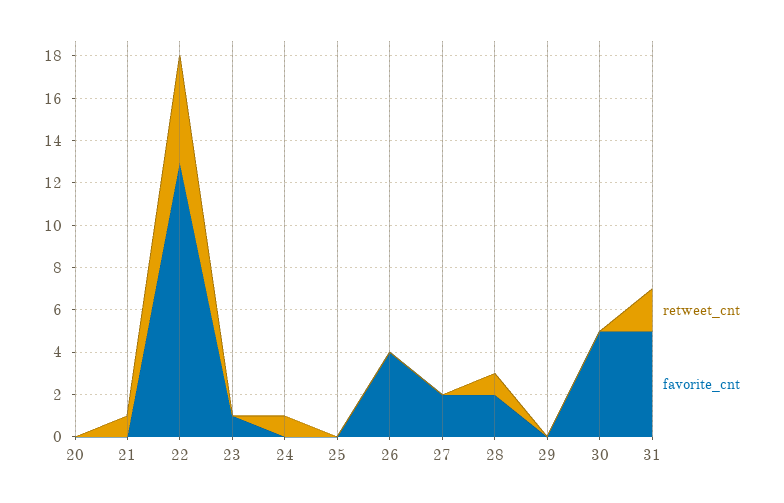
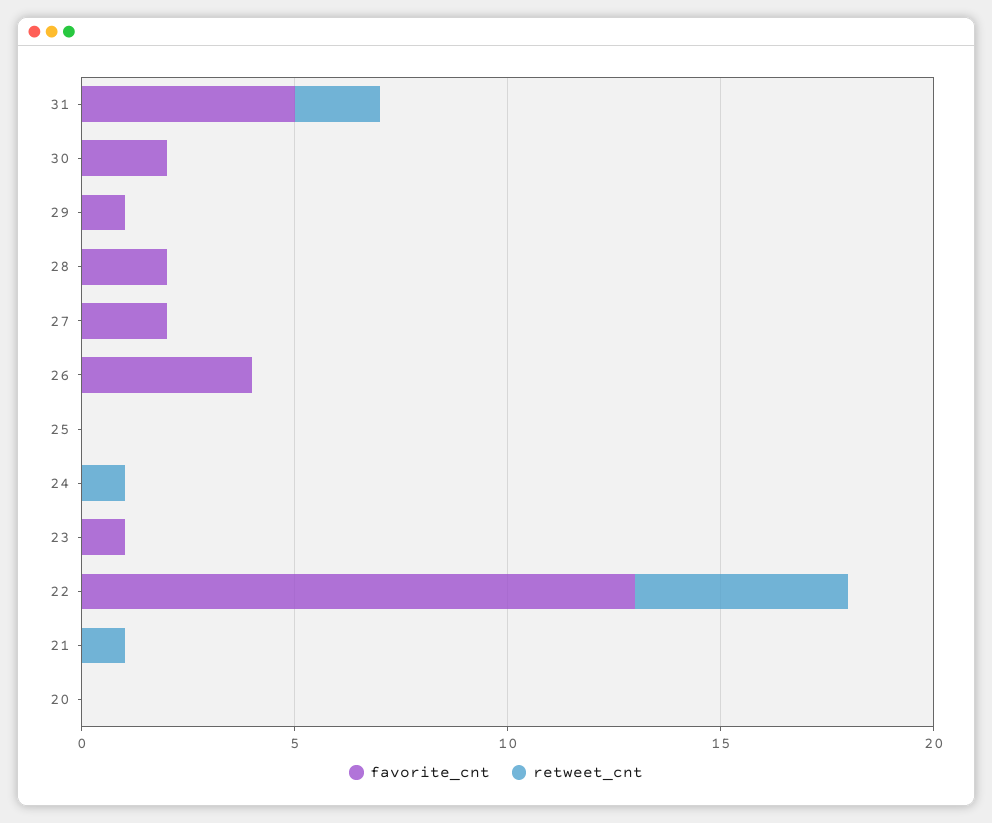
retweet_cnt, 28: 1 -> 0
favorite_cnt, 29: 0 -> 1
favorite_cnt, 30: 5 -> 2

